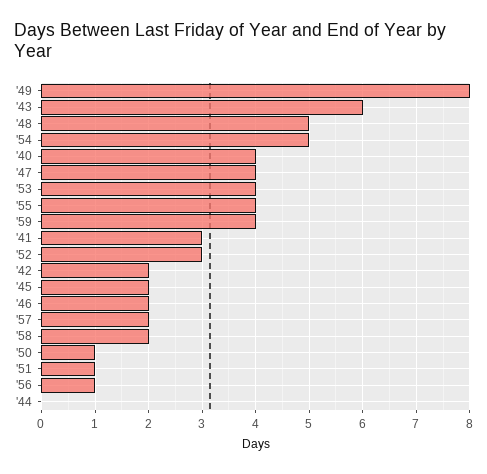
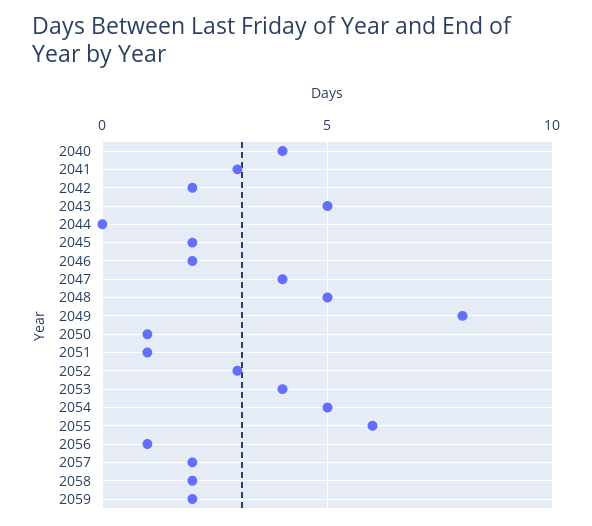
'43: 6 -> 5
'55: 4 -> 6
'59: 4 -> 2

